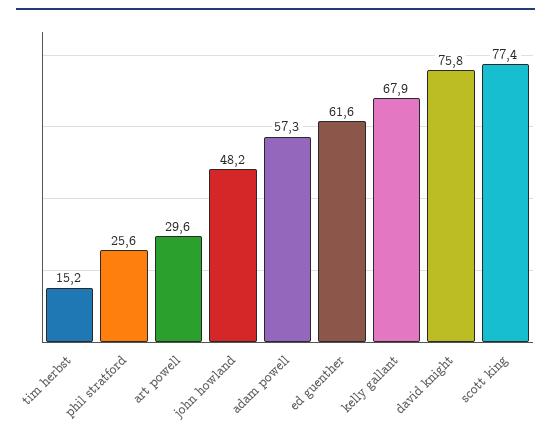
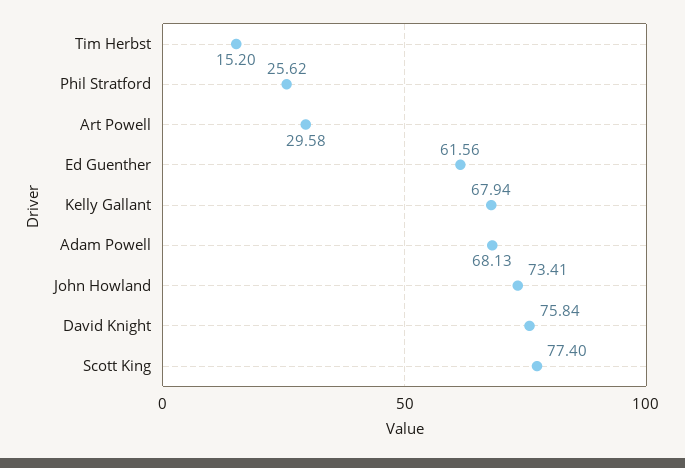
john howland: 48.2 -> 73.41
adam powell: 57.3 -> 68.13

